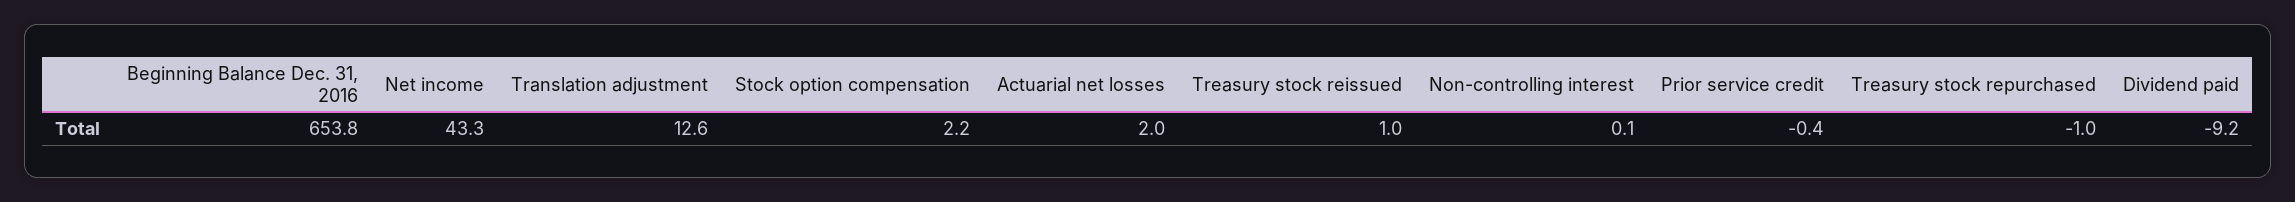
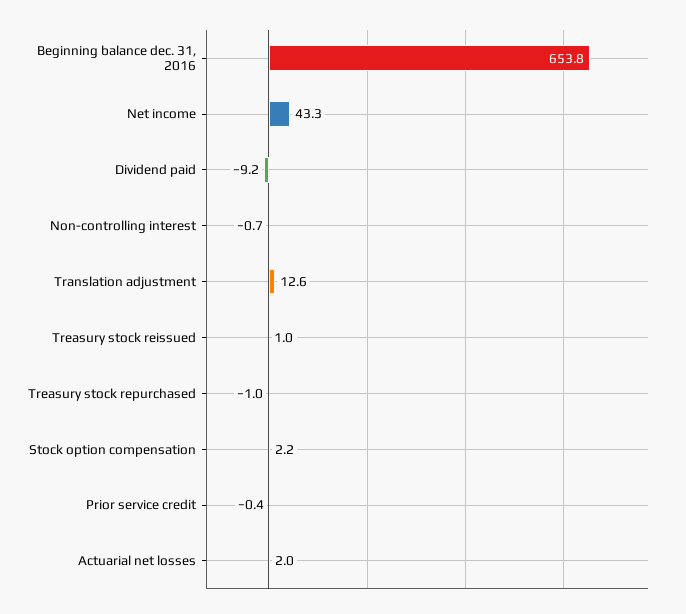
Non-controlling interest: 0.1 -> -0.7

